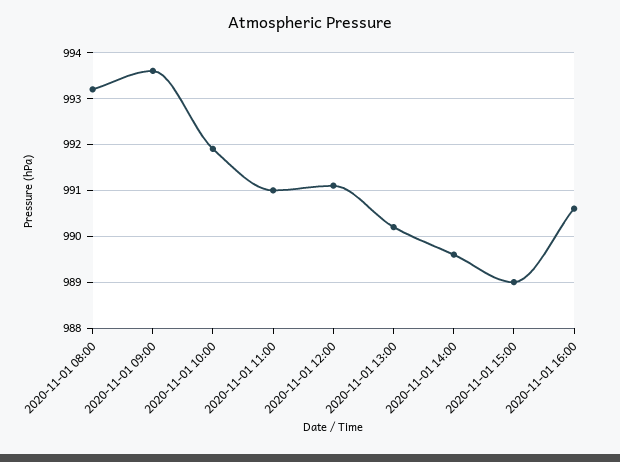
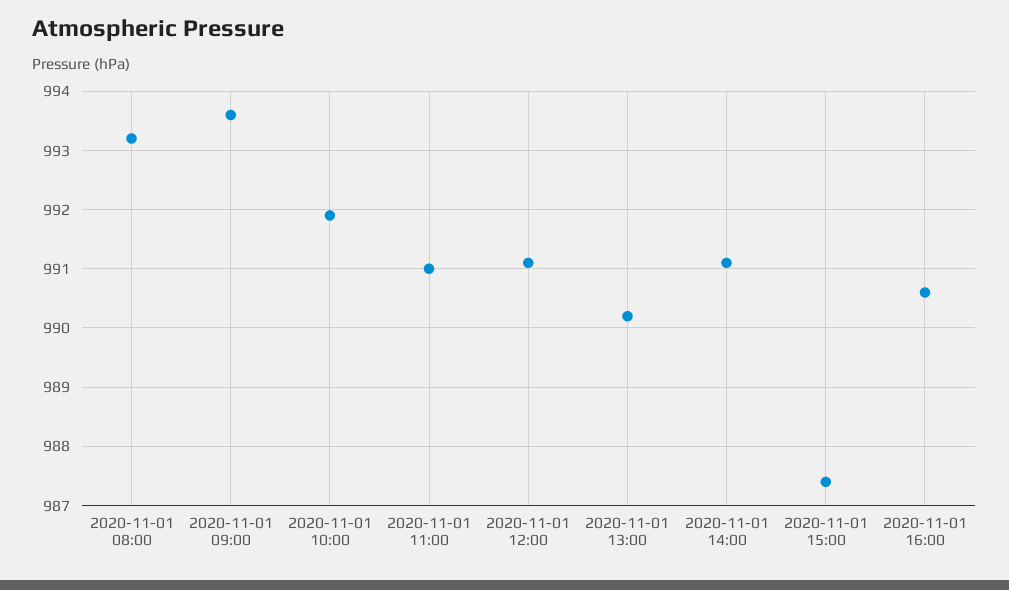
2020-11-01 14:00: 989.5 -> 991
2020-11-01 15:00: 989 -> 987.5

